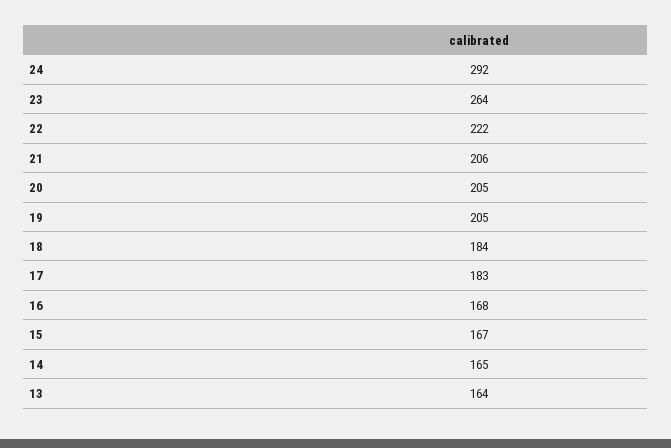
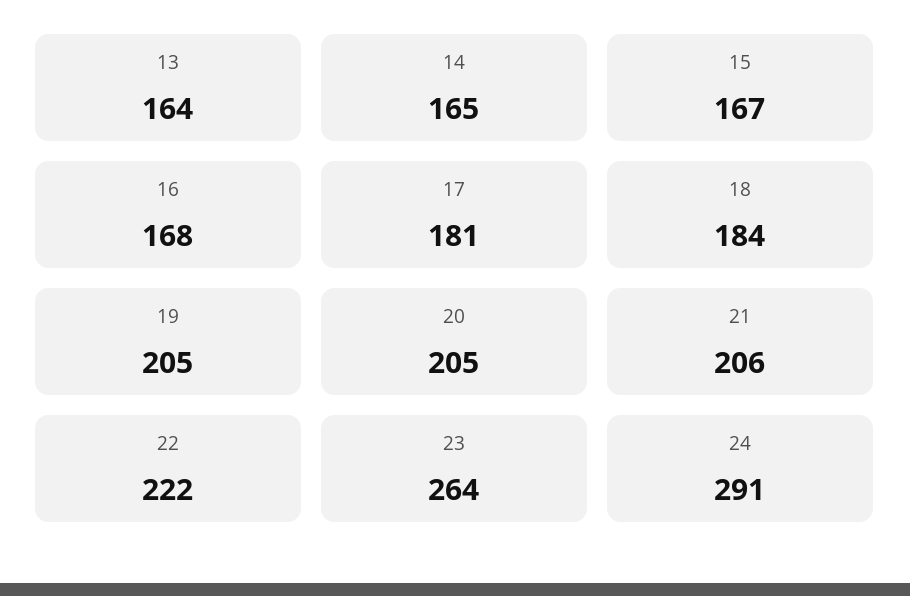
24: 292 -> 291
17: 183 -> 181

